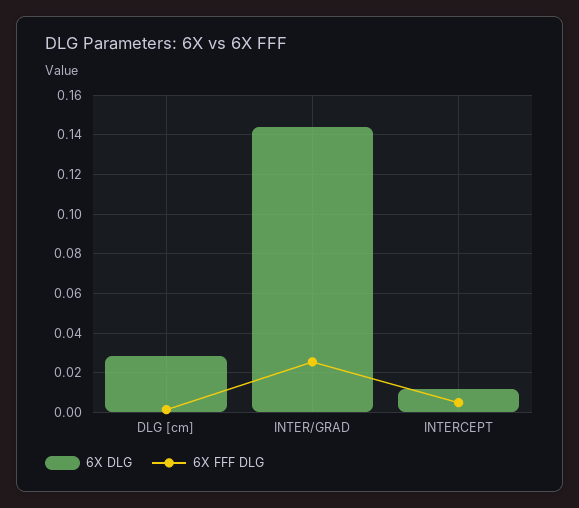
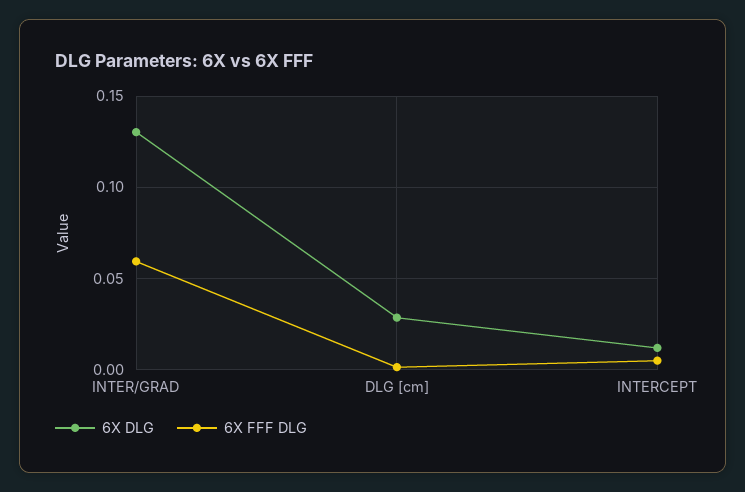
6X DLG, INTER/GRAD: 0.145 -> 0.13
6X FFF DLG, INTER/GRAD: 0.025 -> 0.06

